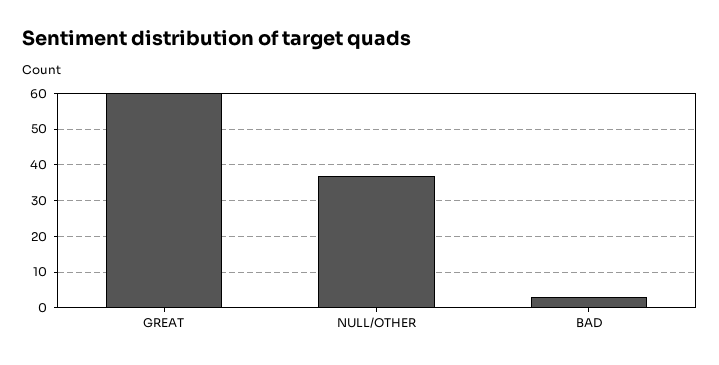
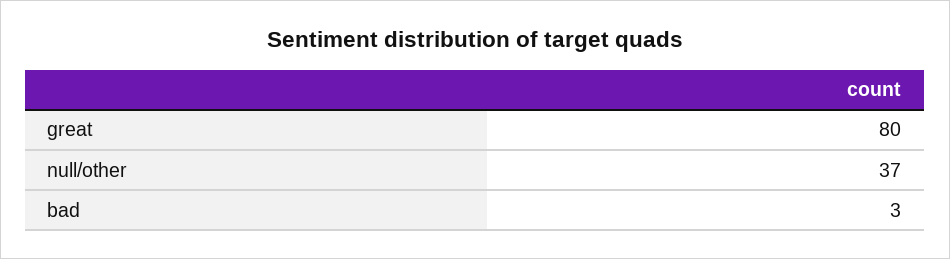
GREAT: 60 -> 80

